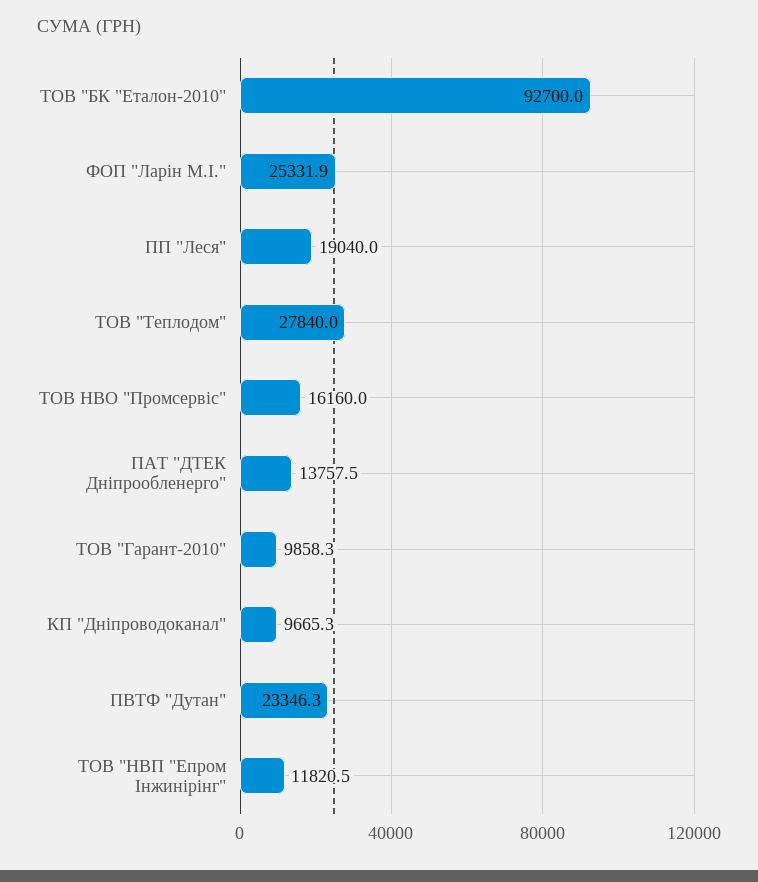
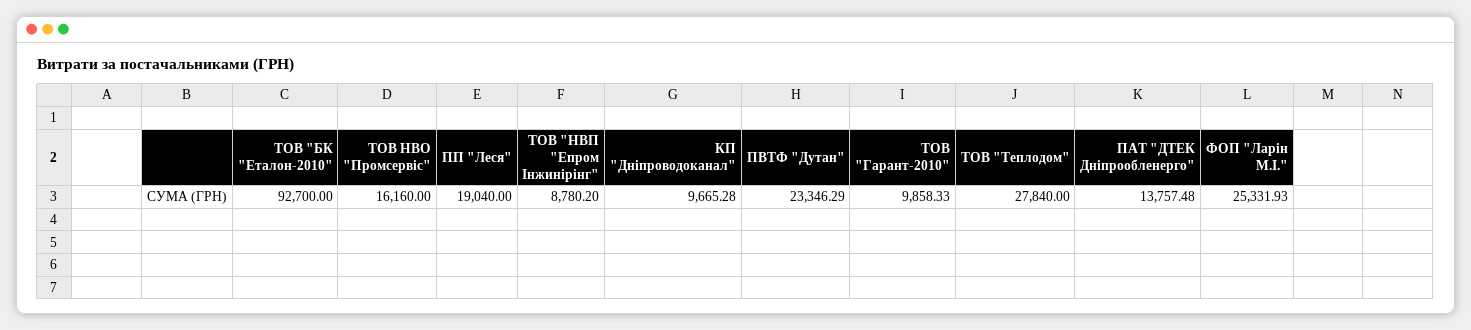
ТОВ "НВП "Епром Інжинірінг": 11820.5 -> 8780.2

